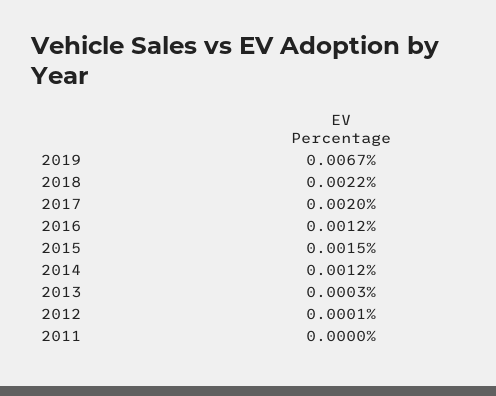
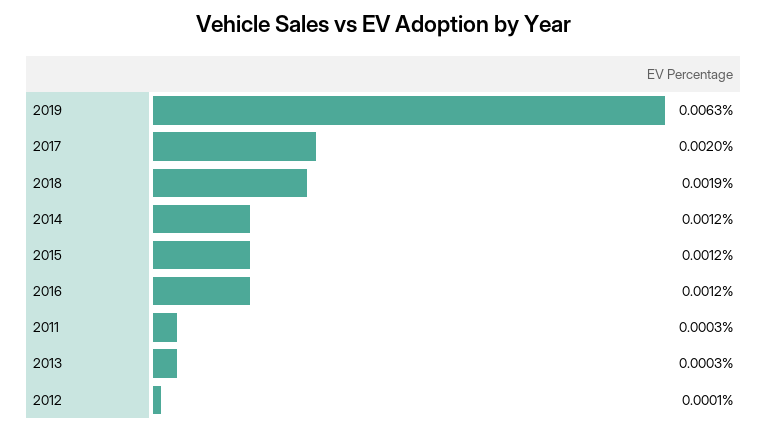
2019: 0.0067 -> 0.0063
2018: 0.0022 -> 0.0019
2015: 0.0015 -> 0.0012
2011: 0 -> 0.0003

